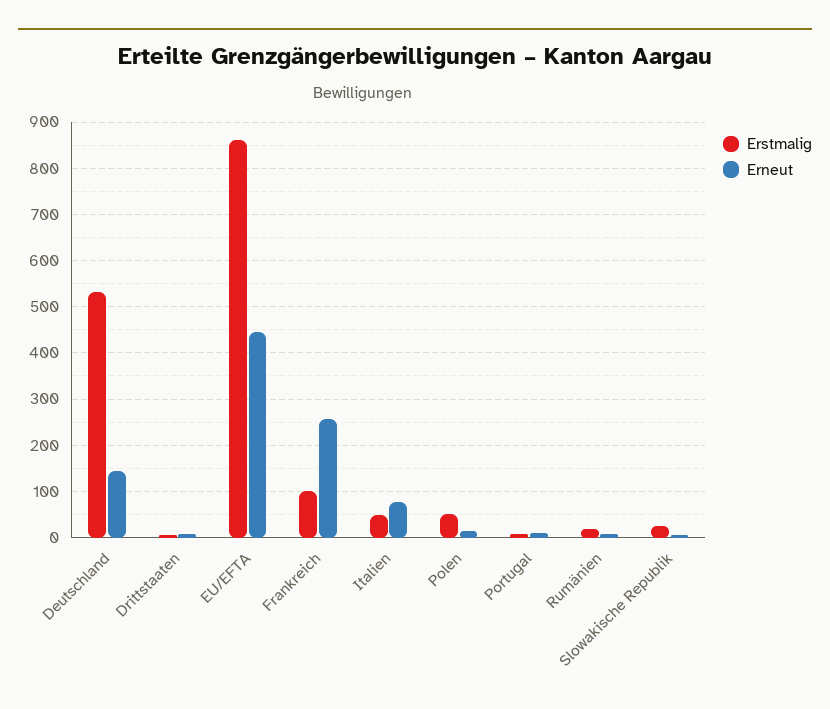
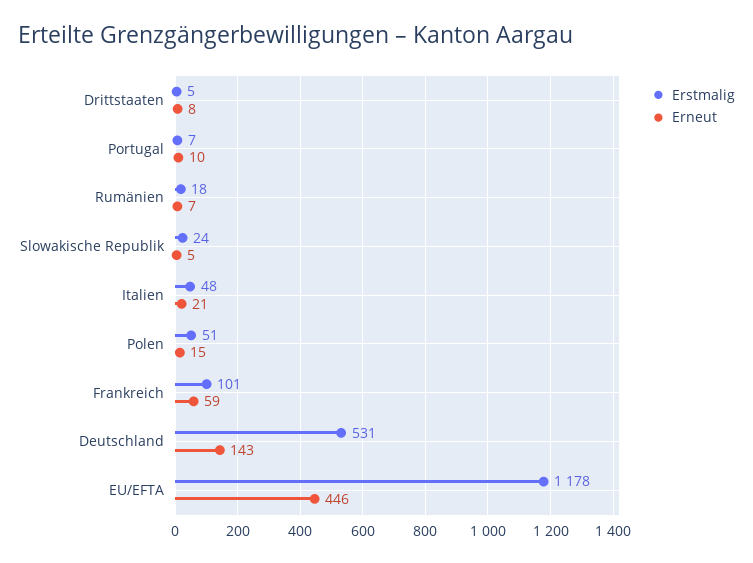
Erstmalig, EU/EFTA: 860 -> 1178
Erneut, Frankreich: 260 -> 59
Erneut, Italien: 80 -> 21

